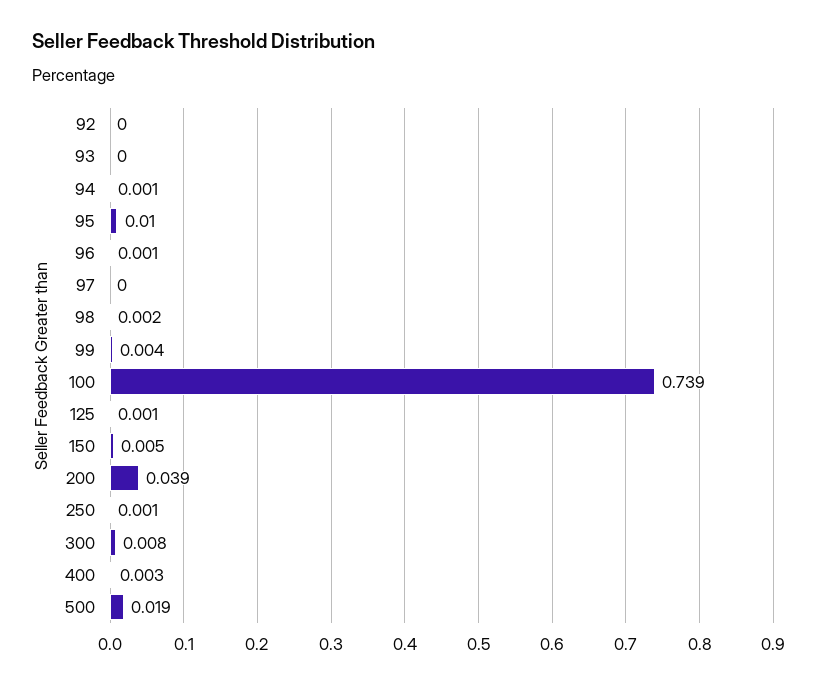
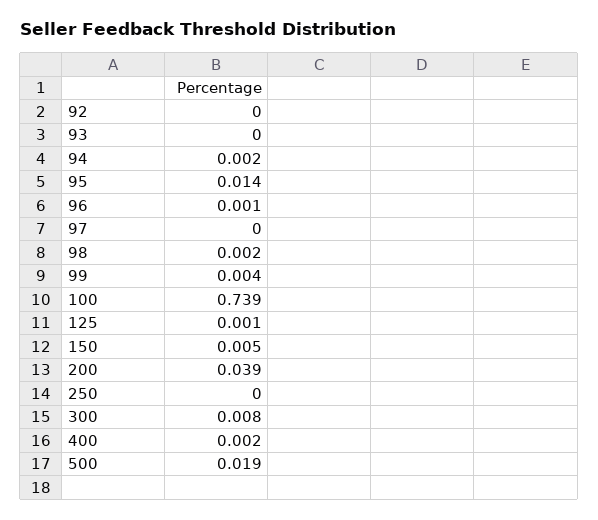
94: 0.001 -> 0.002
95: 0.01 -> 0.014
250: 0.001 -> 0
400: 0.003 -> 0.002

